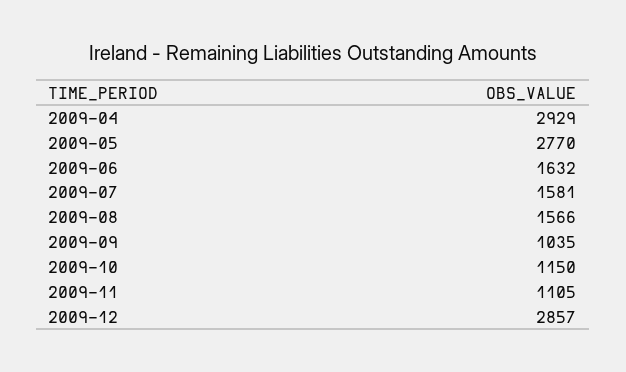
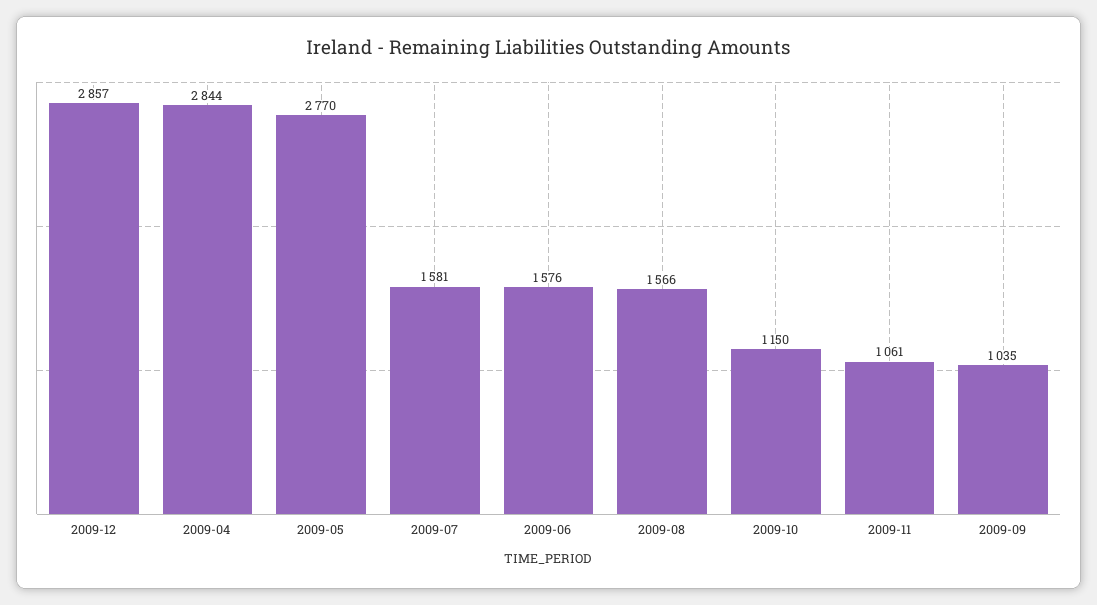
2009-04: 2929 -> 2844
2009-06: 1632 -> 1576
2009-11: 1105 -> 1061

